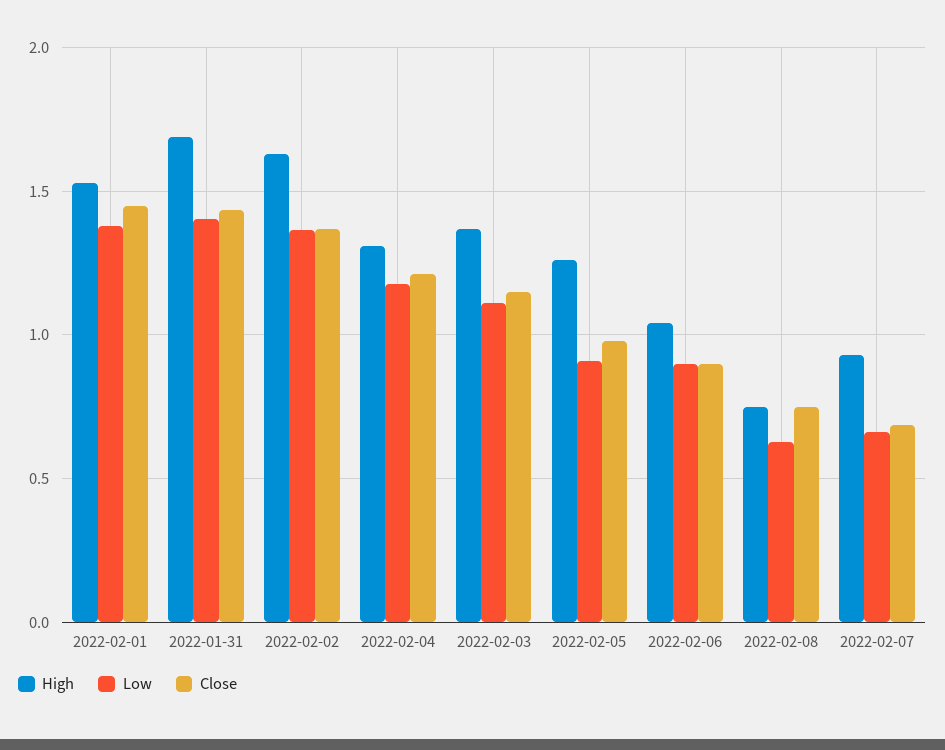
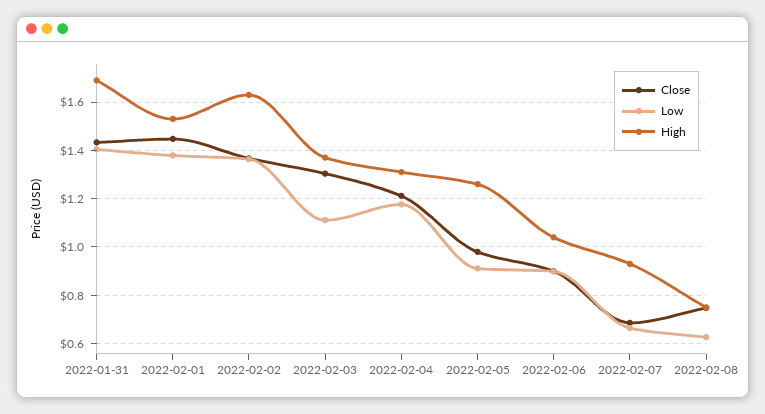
Close, 2022-02-03: 1.15 -> 1.3

